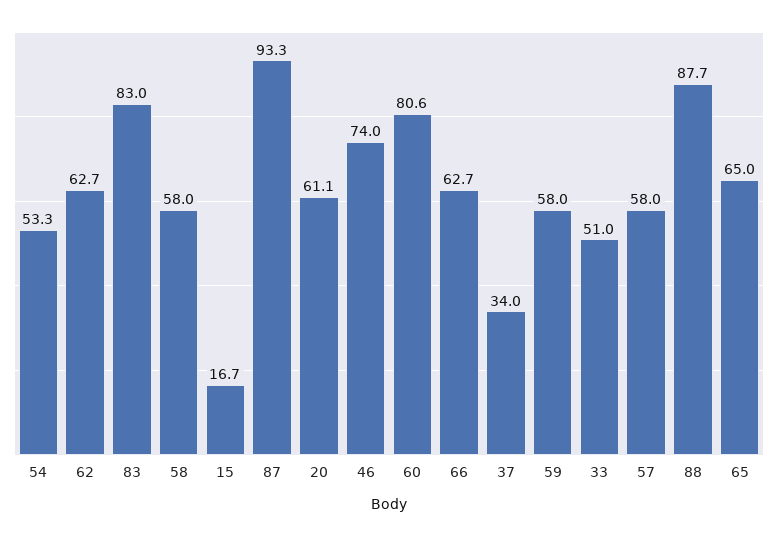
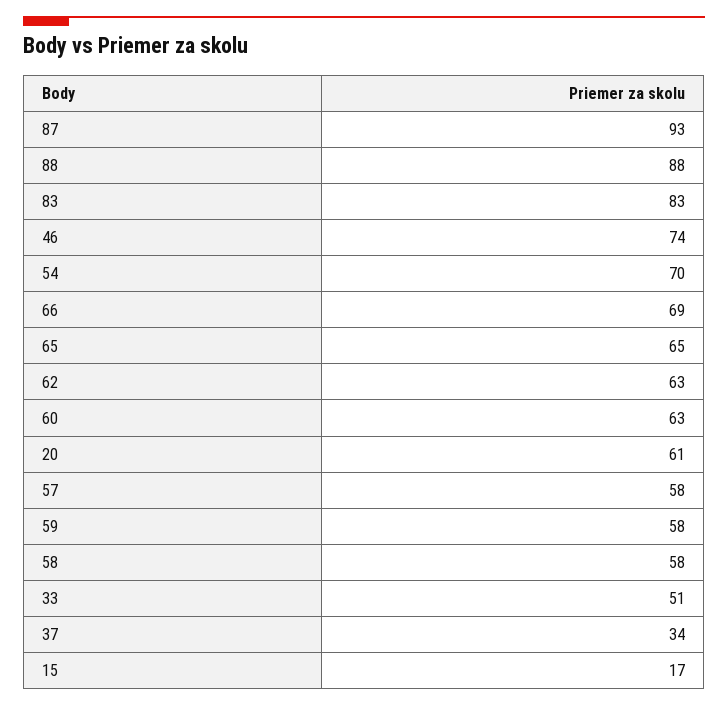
54: 53.3 -> 70
60: 80.6 -> 63
66: 62.7 -> 69

